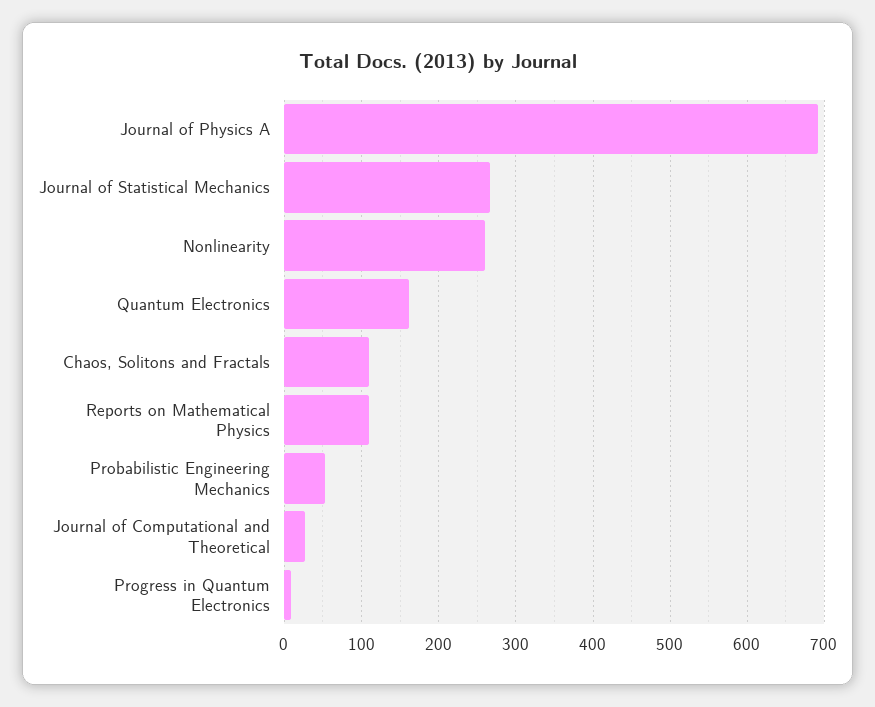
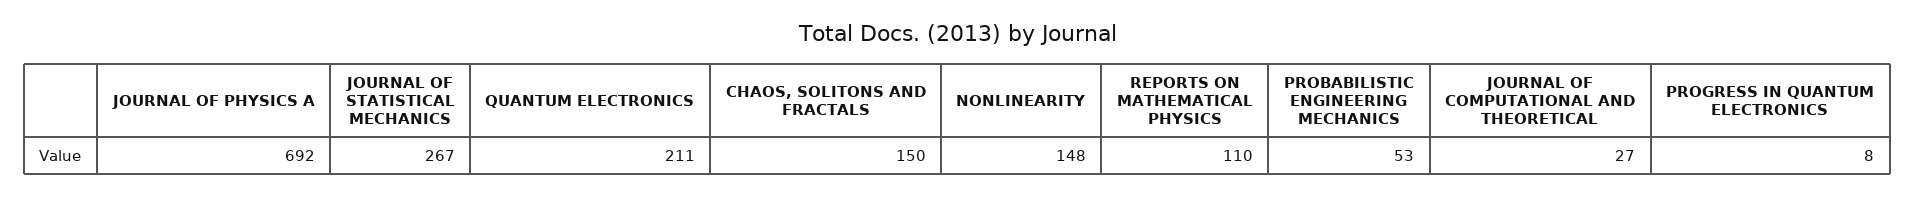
Nonlinearity: 260 -> 148
Quantum Electronics: 160 -> 211
Chaos, Solitons and Fractals: 110 -> 150

